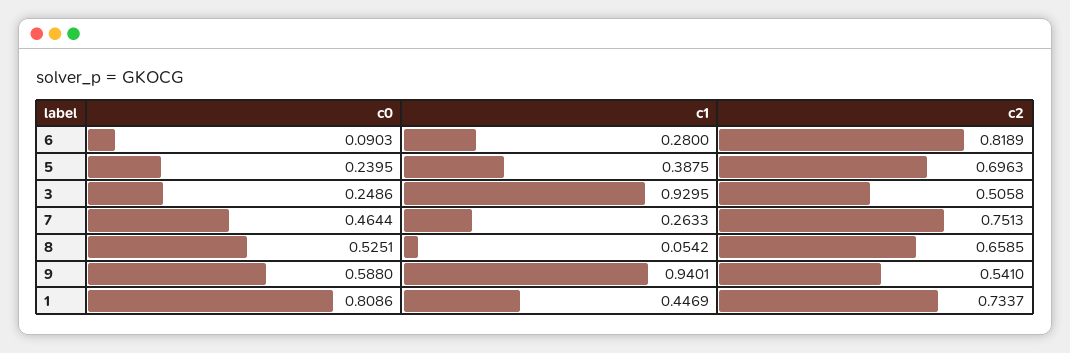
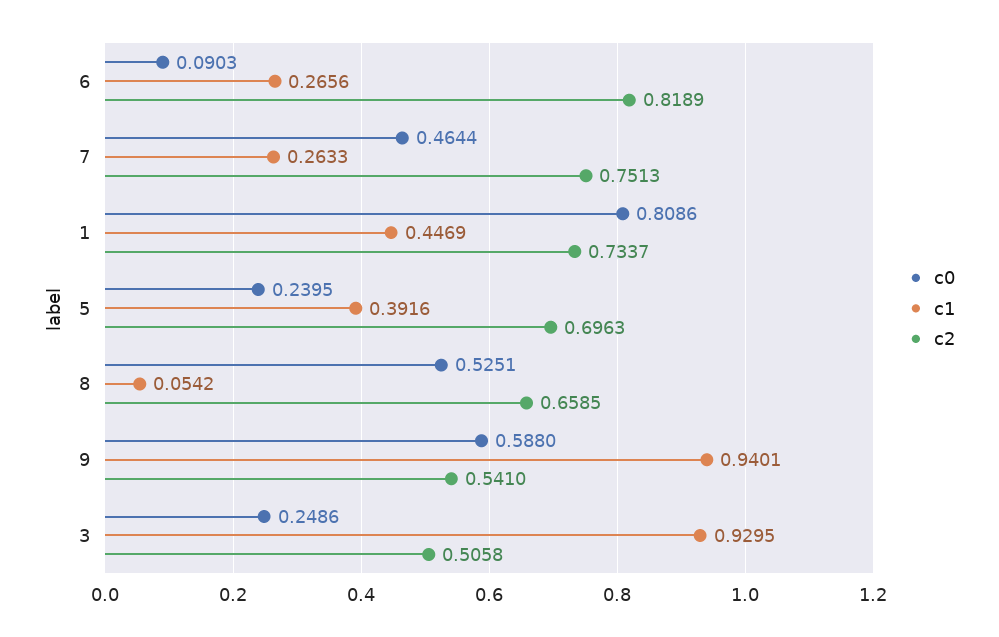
c1, 6: 0.28 -> 0.2656
c1, 5: 0.3875 -> 0.3916

